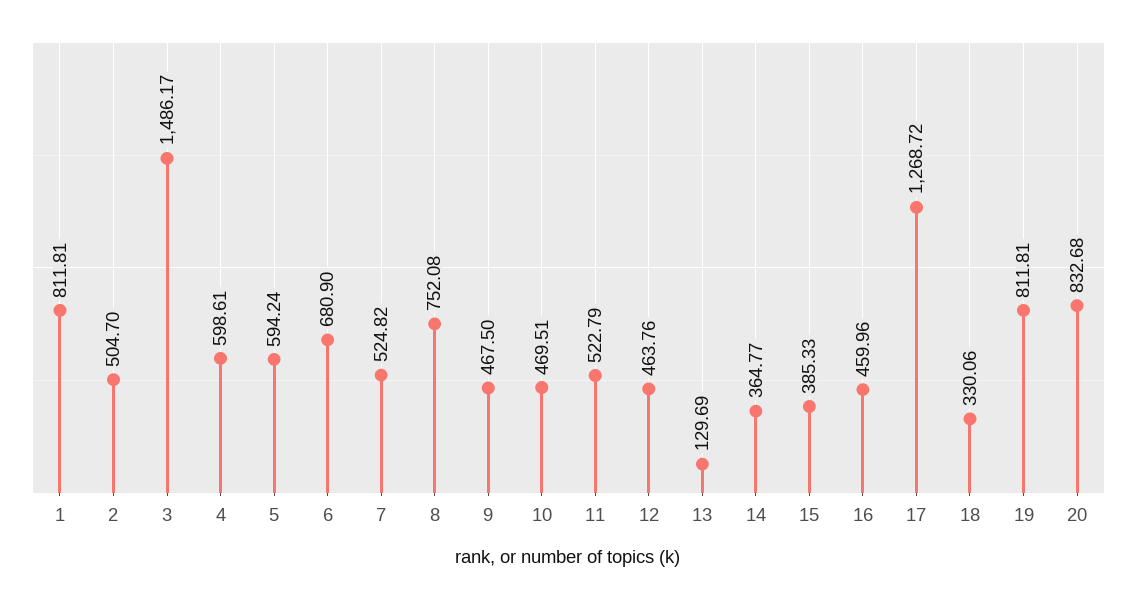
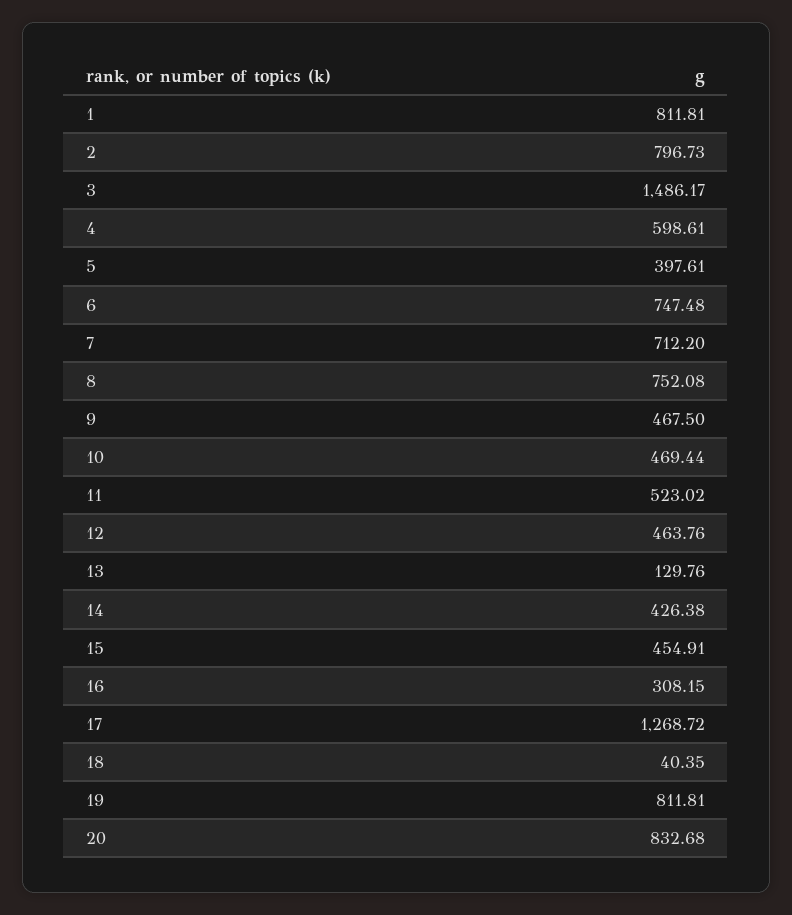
2: 504.7 -> 796.73
5: 594.24 -> 397.61
6: 680.9 -> 747.48
7: 524.82 -> 712.2
10: 469.51 -> 469.44
11: 522.79 -> 523.02
13: 129.69 -> 129.76
14: 364.77 -> 426.38
15: 385.33 -> 454.91
16: 459.96 -> 308.15
18: 330.06 -> 40.35

